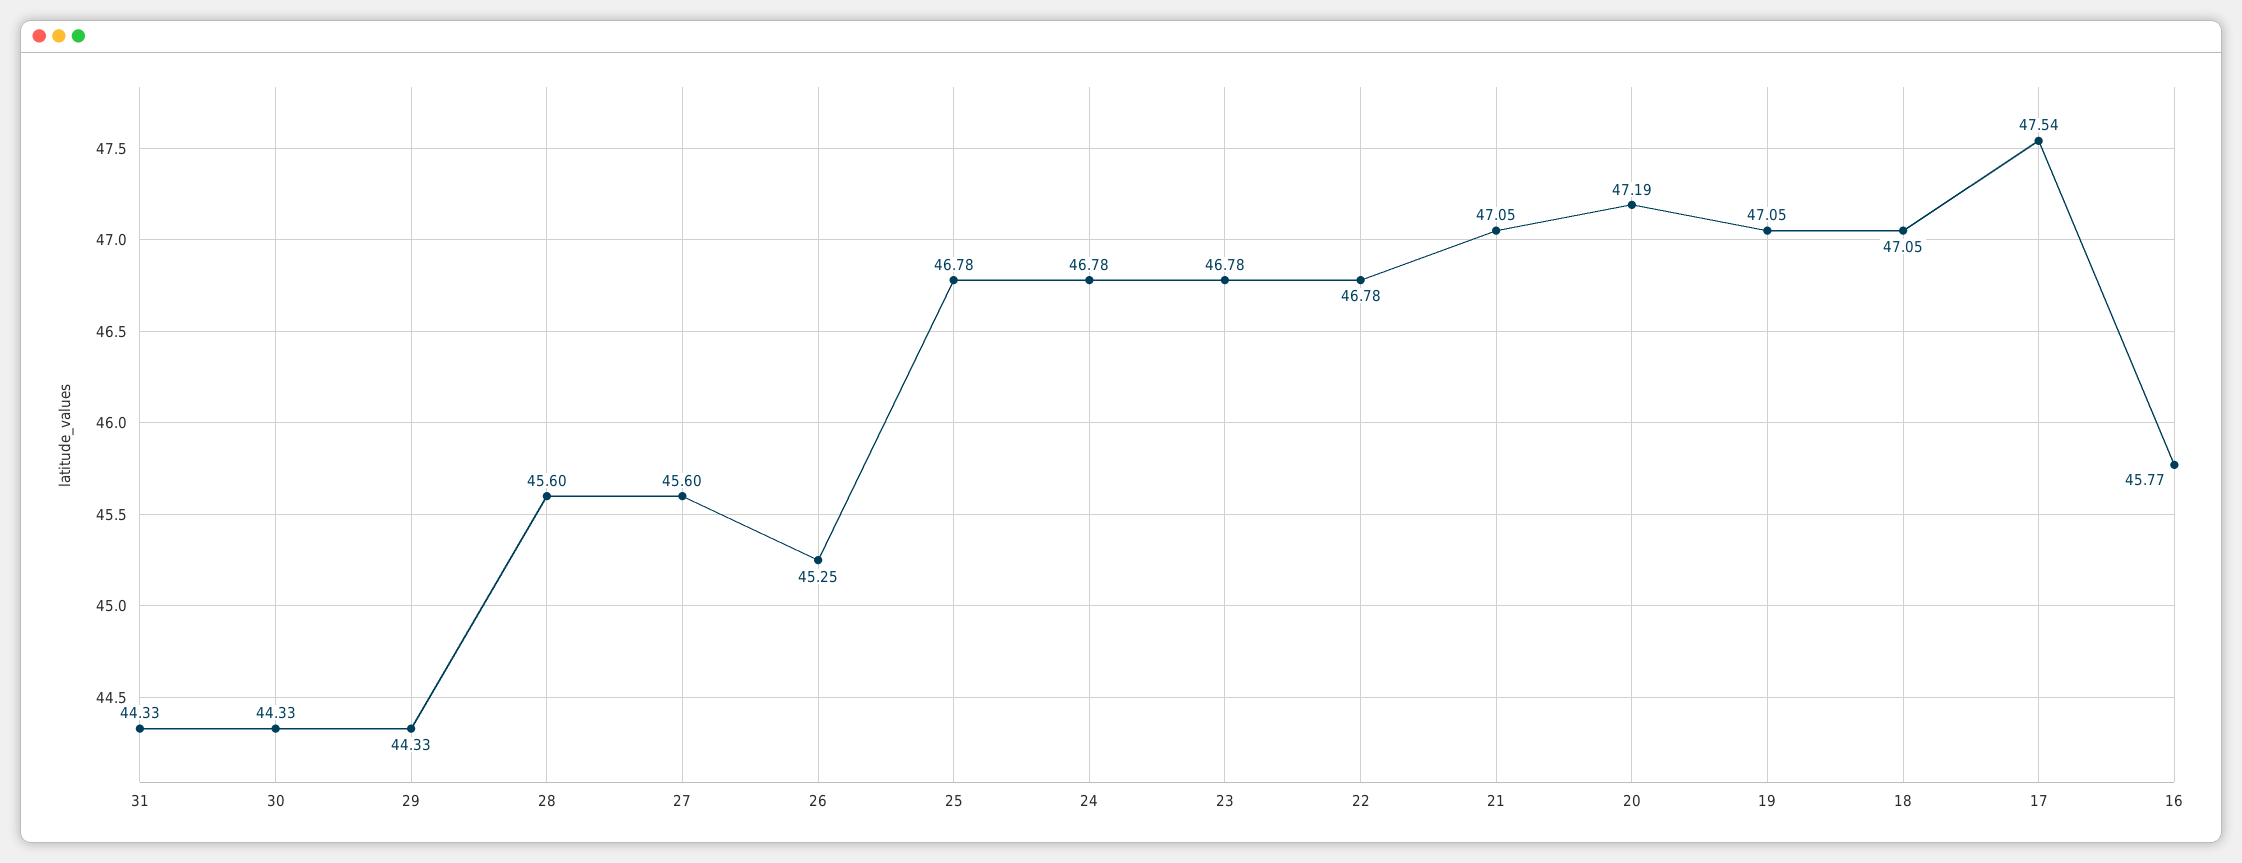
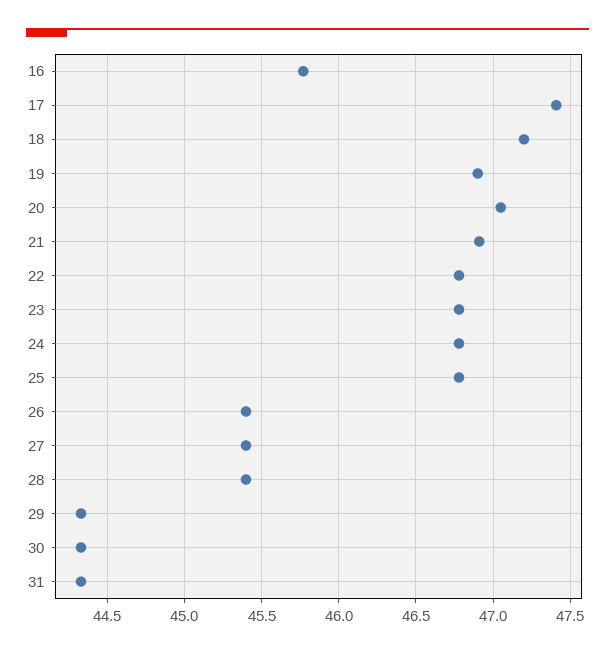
28: 45.6 -> 45.4
27: 45.6 -> 45.4
26: 45.25 -> 45.4
21: 47.05 -> 46.9
20: 47.19 -> 47.05
19: 47.05 -> 46.9
18: 47.05 -> 47.2
17: 47.54 -> 47.4

